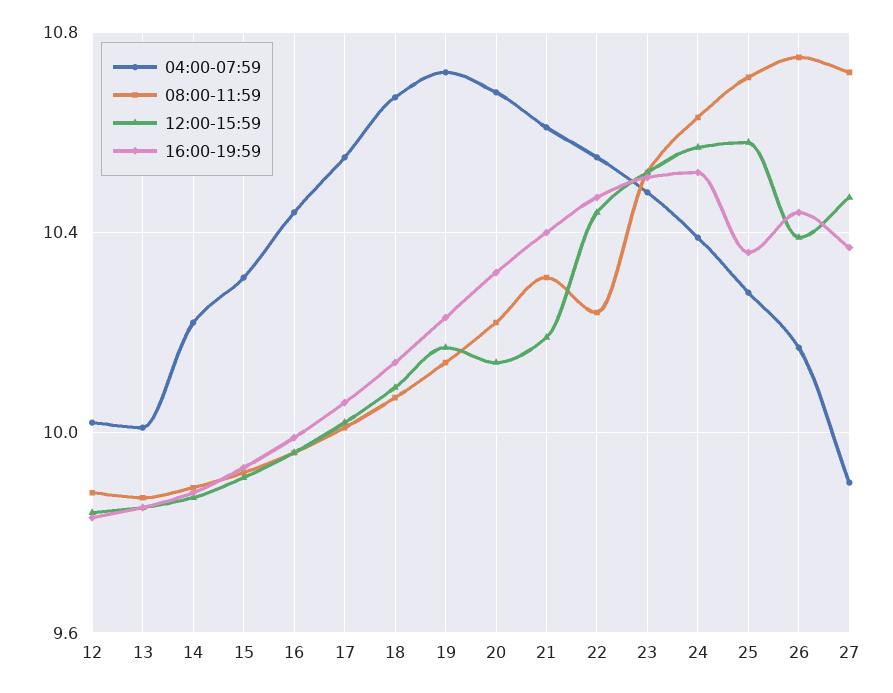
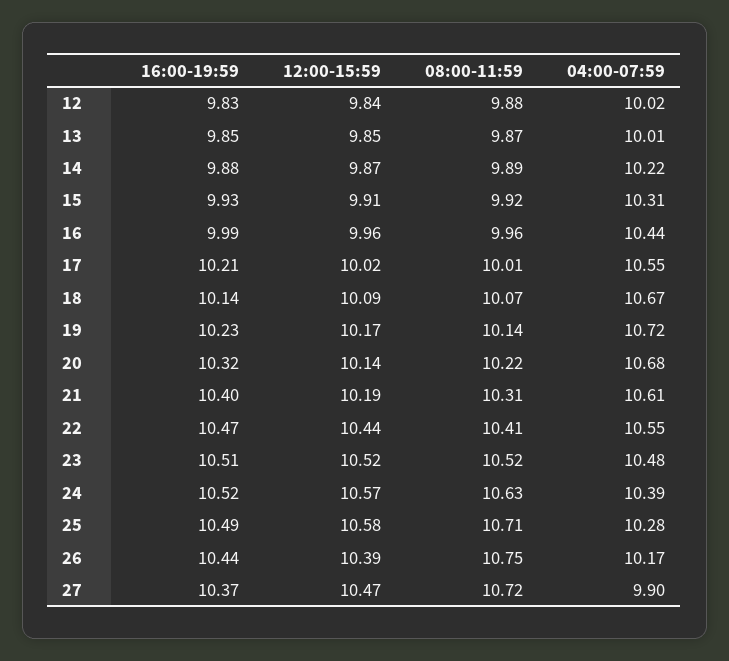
16:00-19:59, 17: 10.05 -> 10.21
08:00-11:59, 22: 10.25 -> 10.41
16:00-19:59, 25: 10.35 -> 10.49

